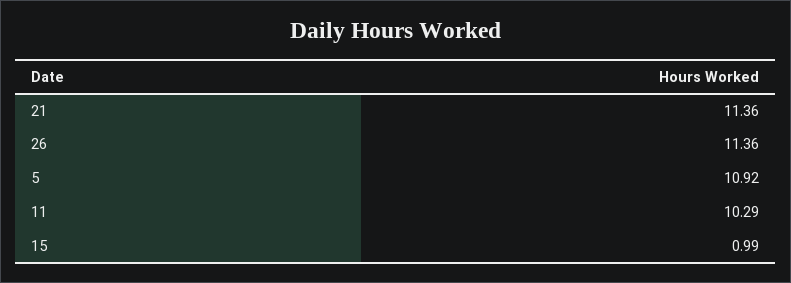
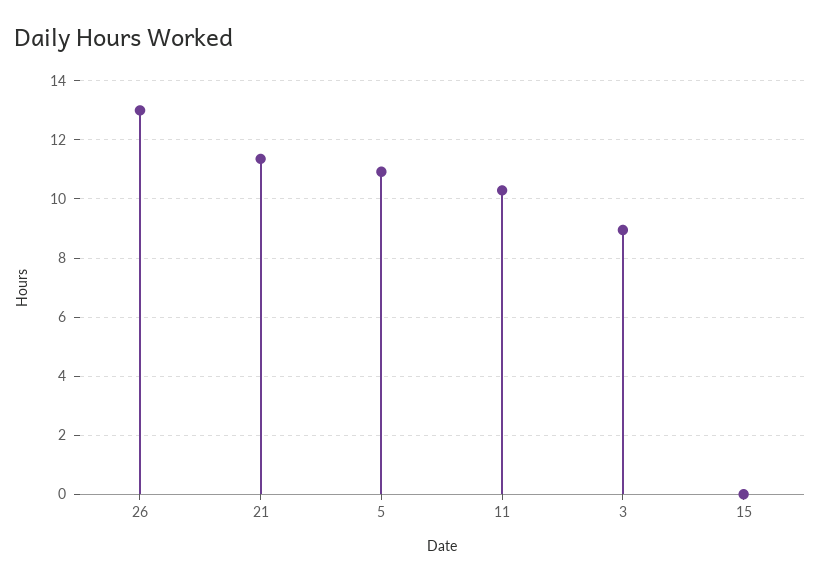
26: 11.36 -> 13
15: 0.99 -> 0
3: none -> 9

